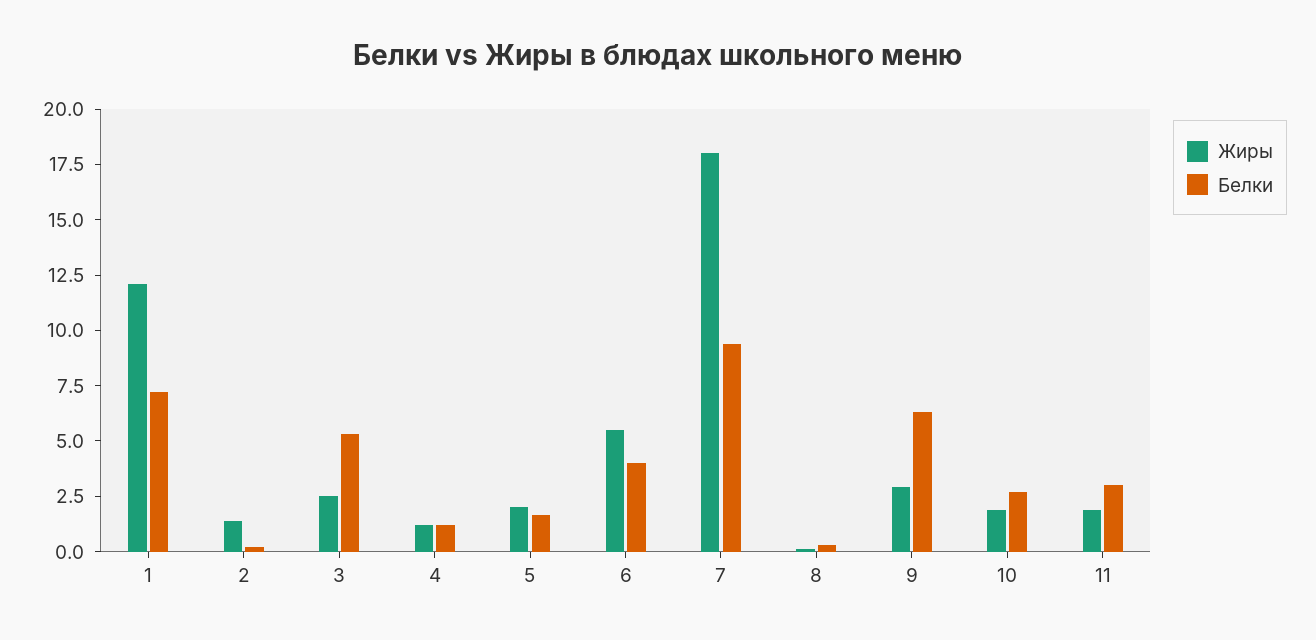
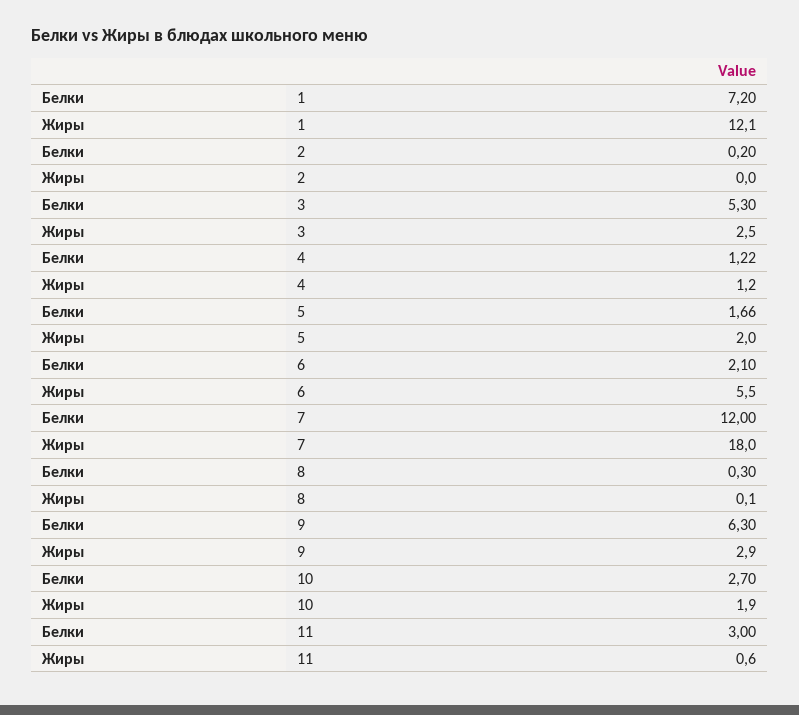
Жиры, 2: 1.5 -> 0
Белки, 6: 4 -> 2.1
Белки, 7: 9.5 -> 12
Жиры, 11: 2 -> 0.6

